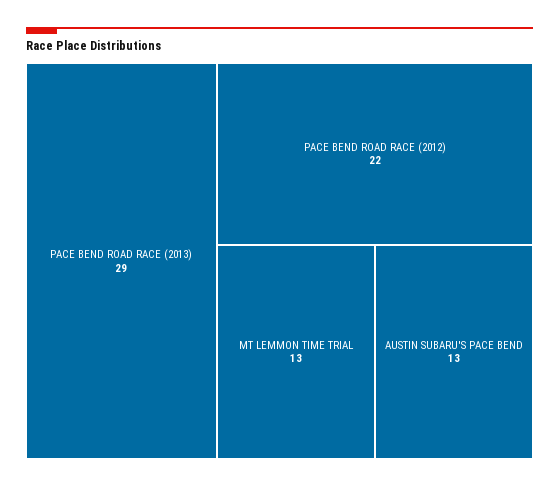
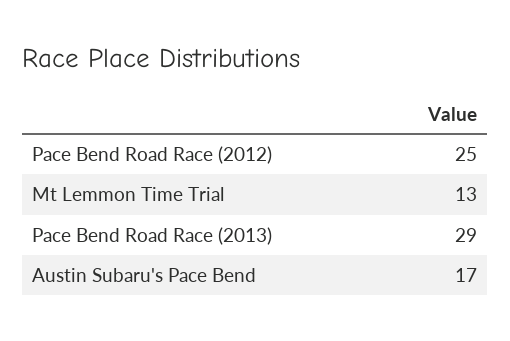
PACE BEND ROAD RACE (2012): 22 -> 25
AUSTIN SUBARU'S PACE BEND: 13 -> 17

